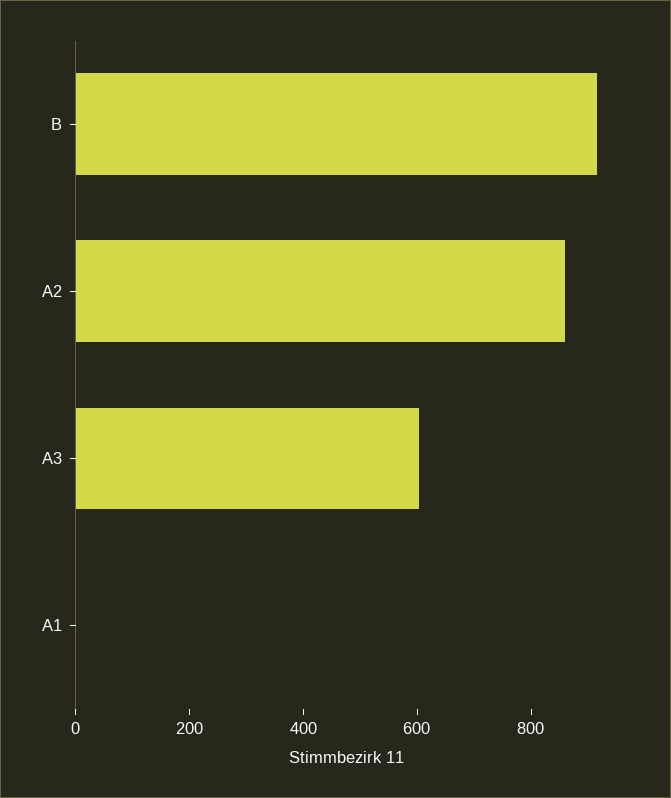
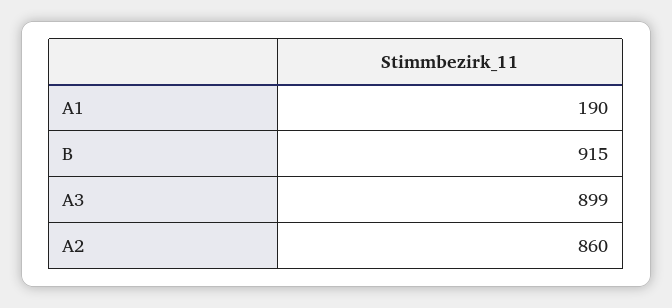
A3: 600 -> 899
A1: 0 -> 190

